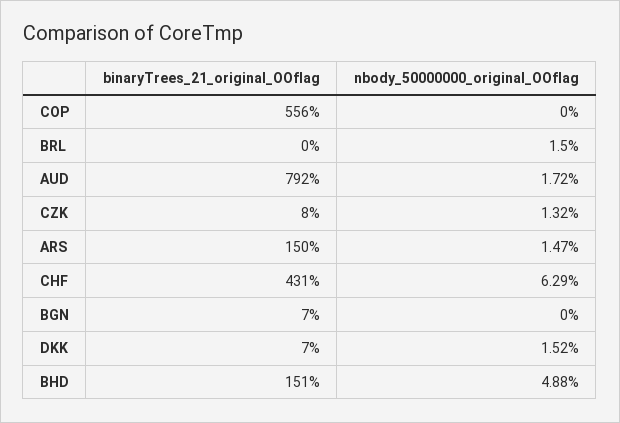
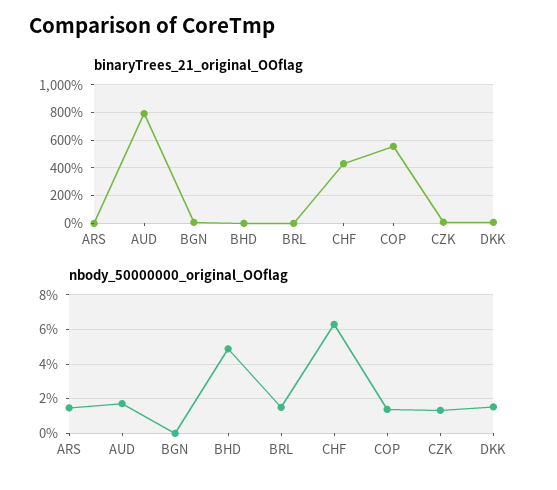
nbody_50000000_original_OOflag, COP: 0 -> 1.5
binaryTrees_21_original_OOflag, ARS: 150 -> 0
binaryTrees_21_original_OOflag, BHD: 151 -> 0

